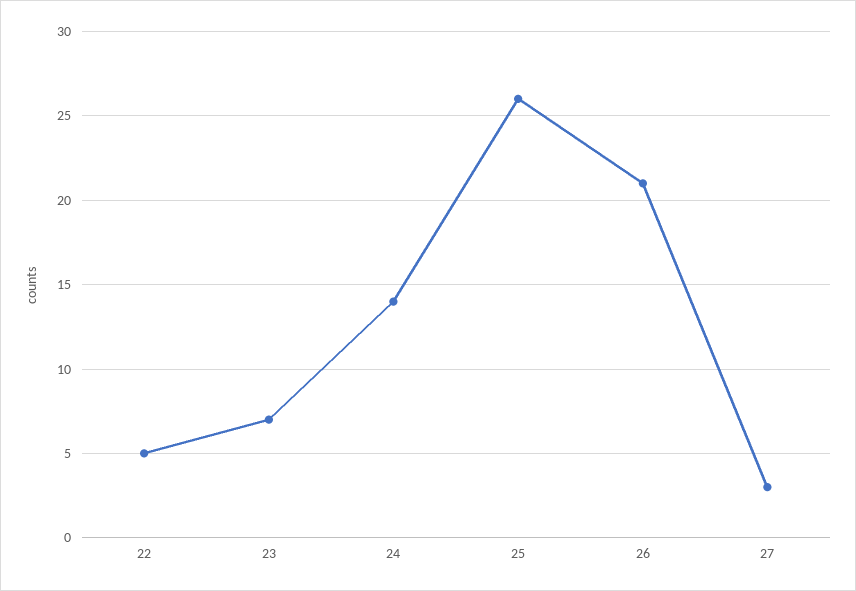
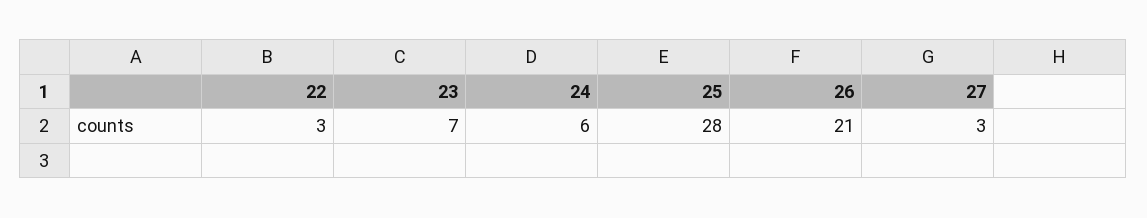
22: 5 -> 3
24: 14 -> 6
25: 26 -> 28

